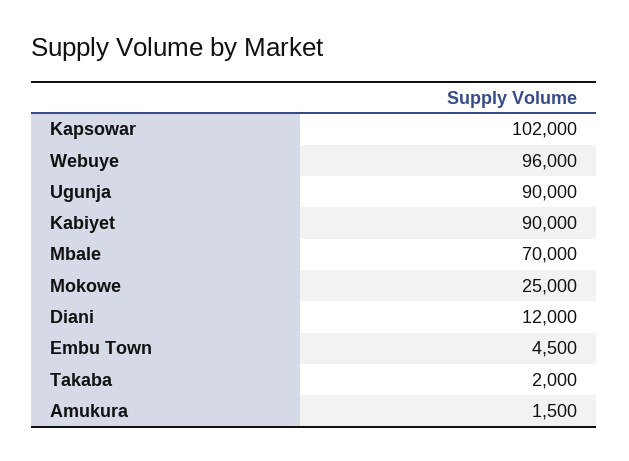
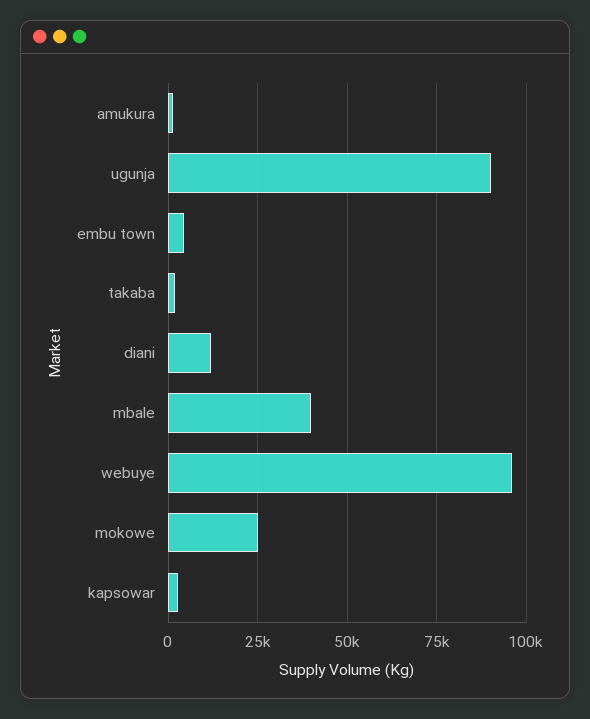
Kapsowar: 102000 -> 2500
Kabiyet: 90000 -> none
Mbale: 70000 -> 40000

